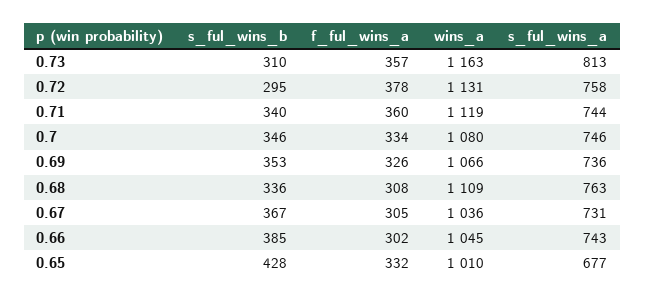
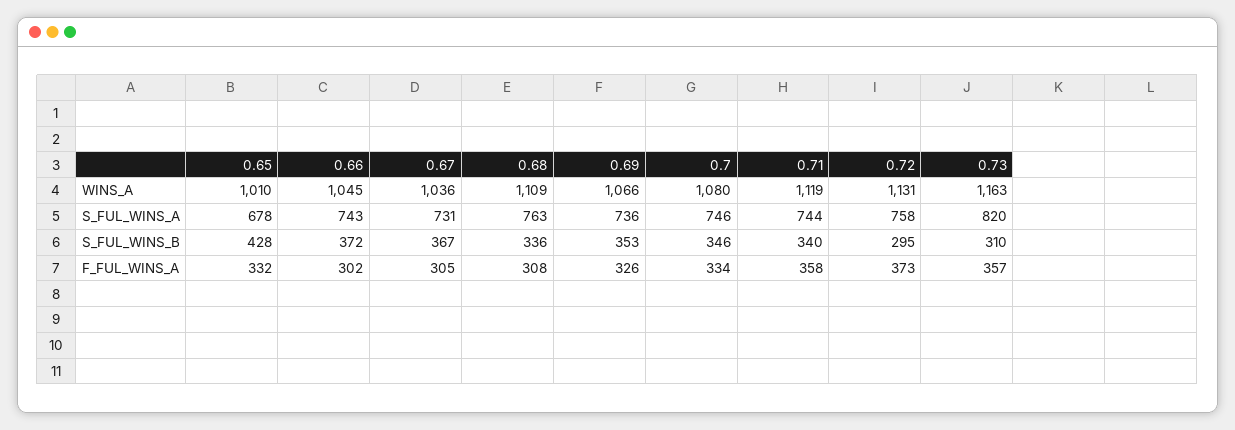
s_ful_wins_a, 0.73: 813 -> 820
f_ful_wins_a, 0.72: 378 -> 373
f_ful_wins_a, 0.71: 360 -> 358
s_ful_wins_b, 0.66: 385 -> 372
s_ful_wins_a, 0.65: 677 -> 678

